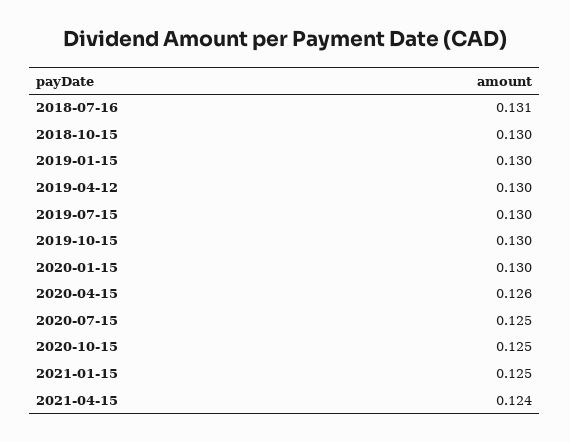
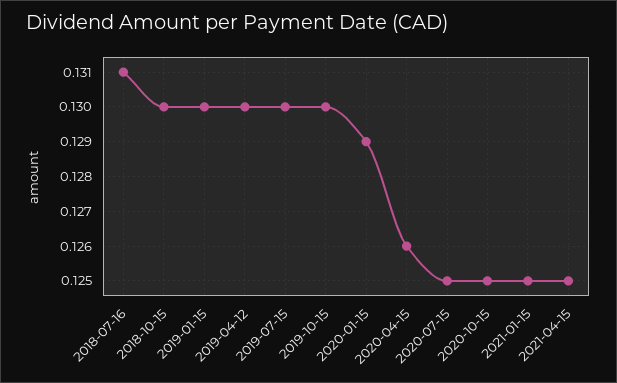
2020-01-15: 0.13 -> 0.129
2021-04-15: 0.124 -> 0.125

